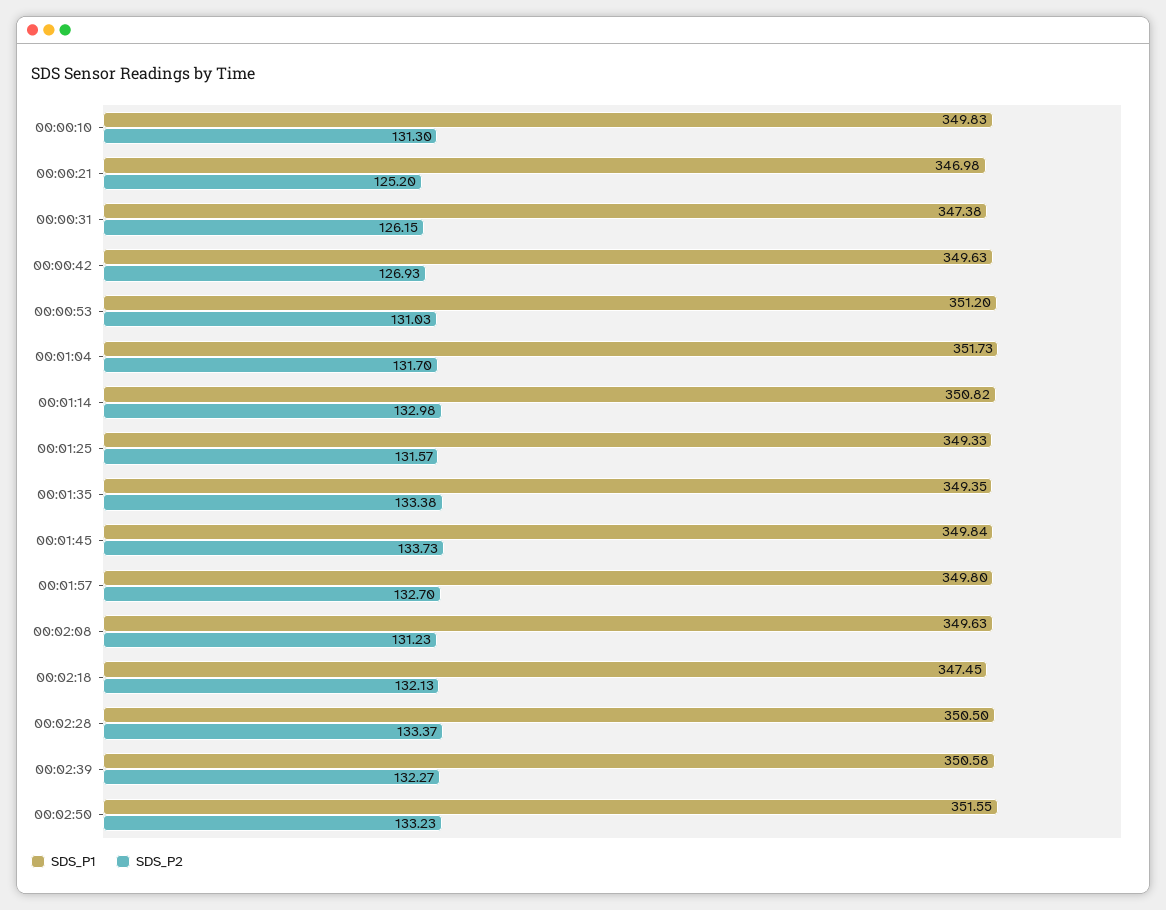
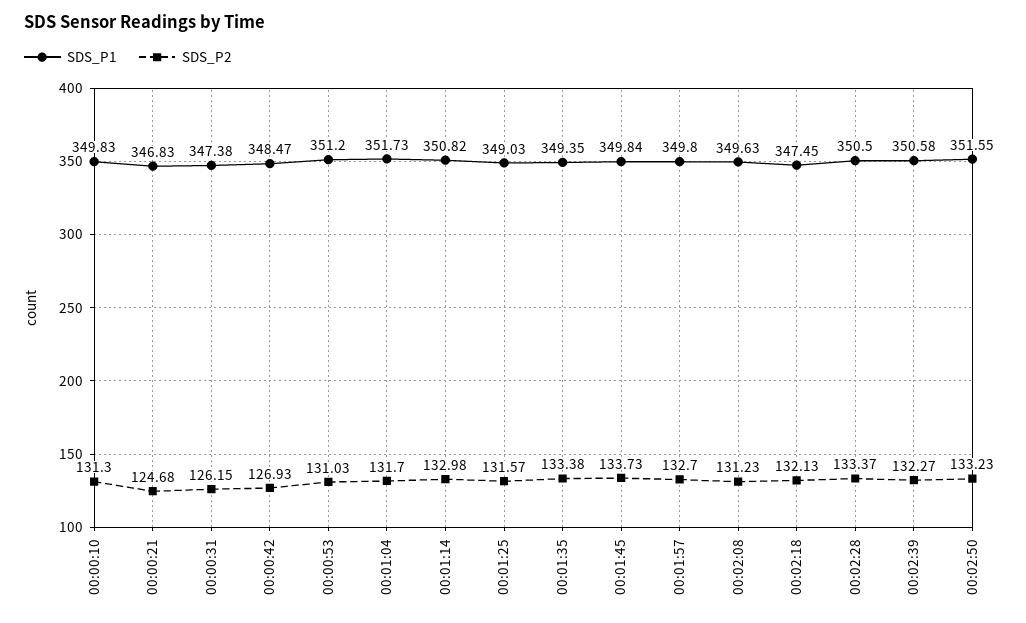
SDS_P1, 00:00:21: 346.98 -> 346.83
SDS_P2, 00:00:21: 125.2 -> 124.68
SDS_P1, 00:00:42: 349.63 -> 348.47
SDS_P1, 00:01:25: 349.33 -> 349.03

